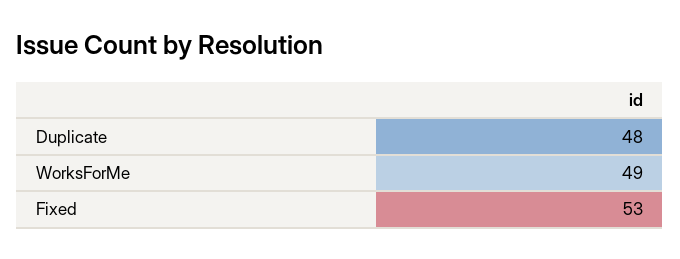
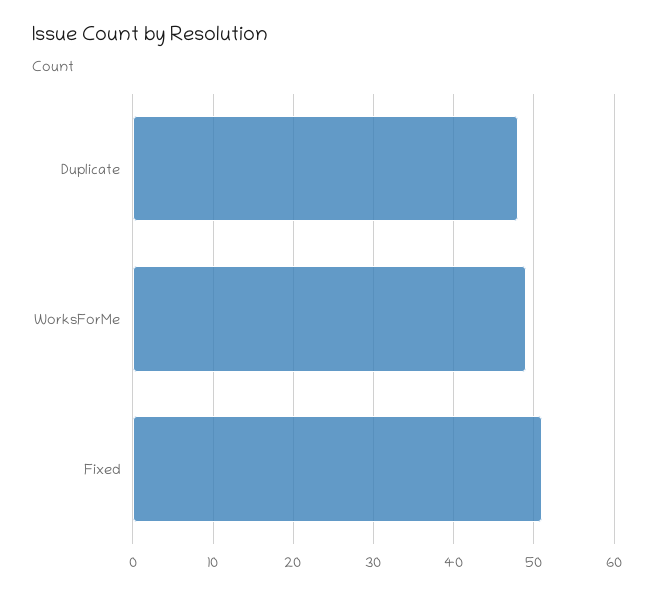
Fixed: 53 -> 51

